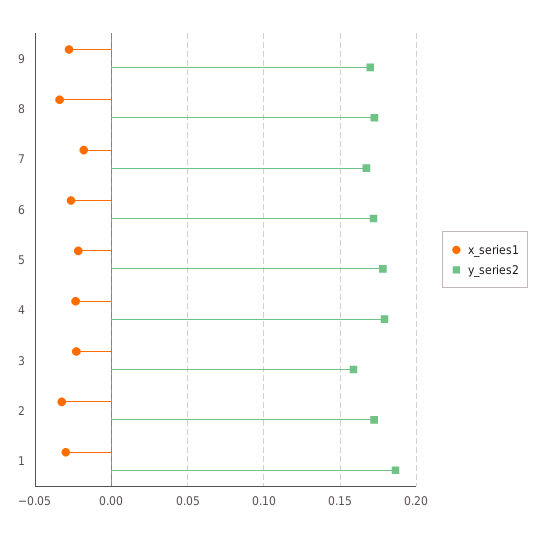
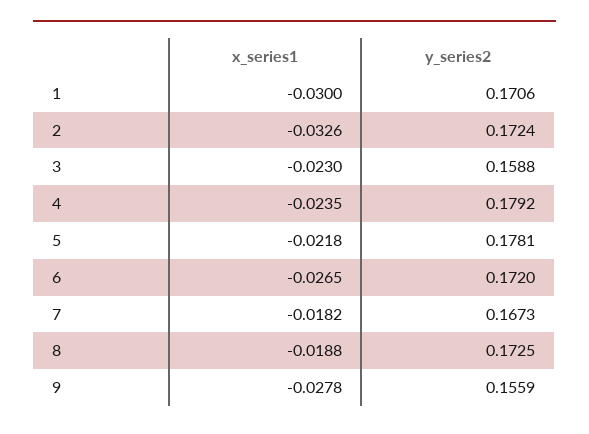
y_series2, 9: 0.17 -> 0.1559
x_series1, 8: -0.035 -> -0.0188
y_series2, 1: 0.185 -> 0.1706

